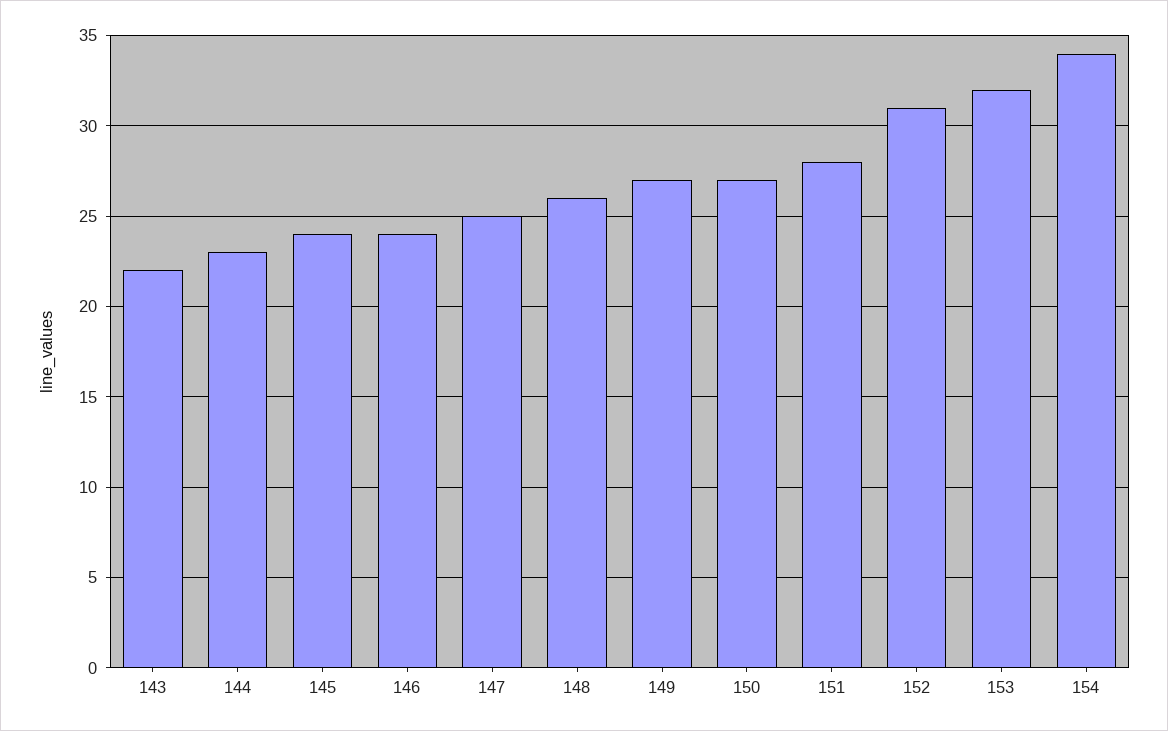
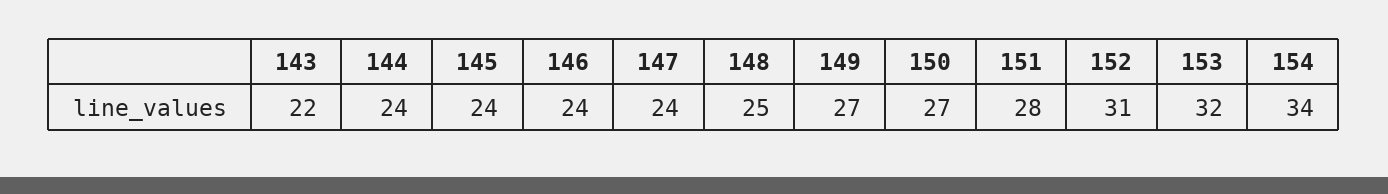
144: 23 -> 24
147: 25 -> 24
148: 26 -> 25

